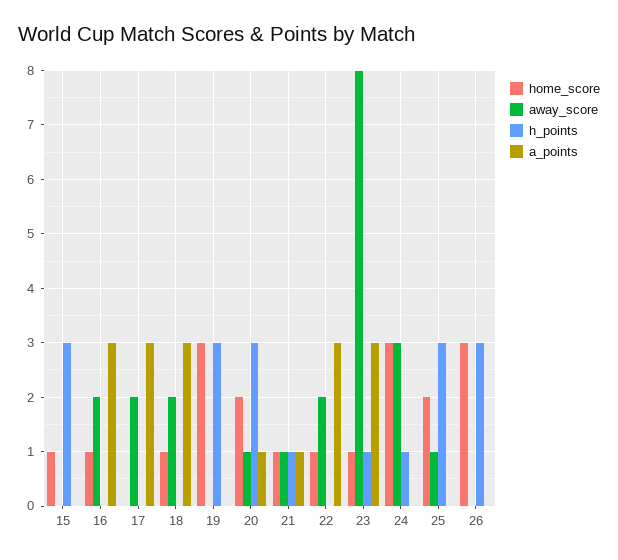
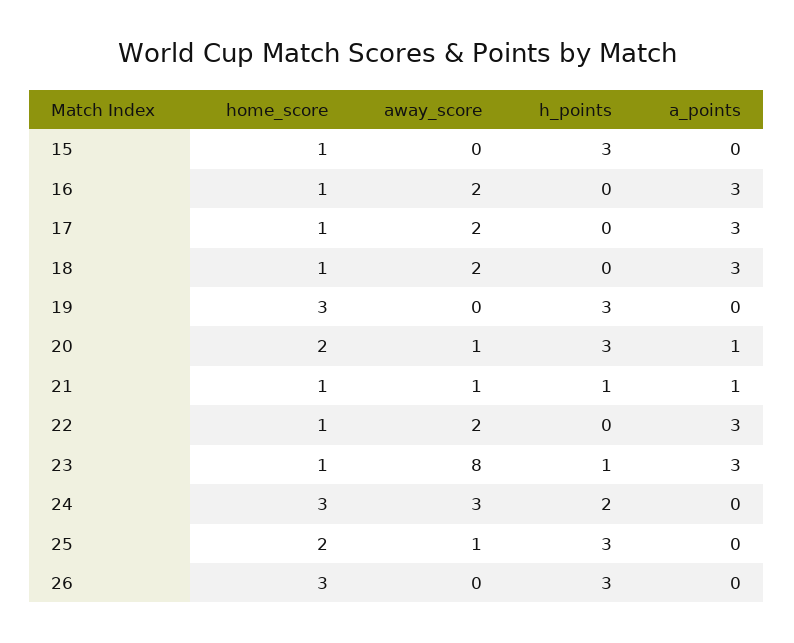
home_score, 17: 0 -> 1
h_points, 24: 1 -> 2

